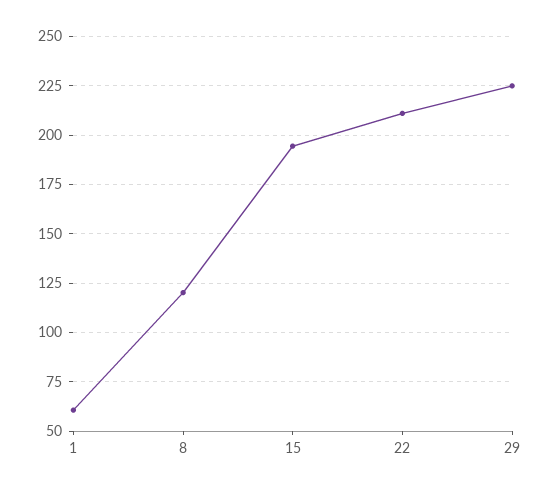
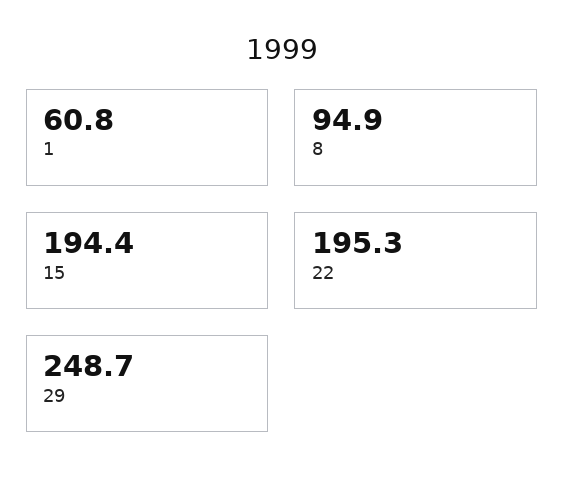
8: 120 -> 94.9
22: 210 -> 195.3
29: 225 -> 248.7

